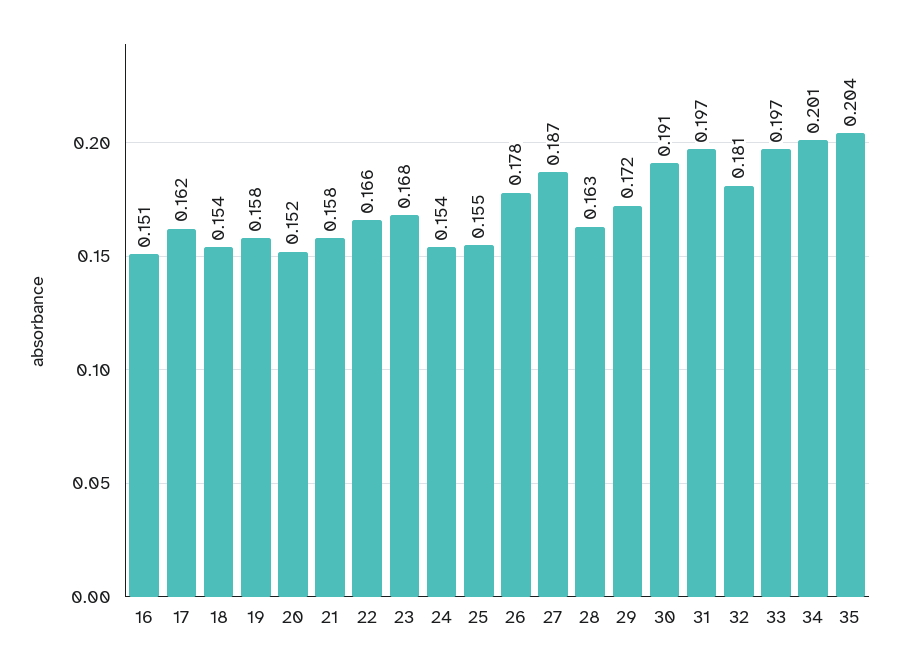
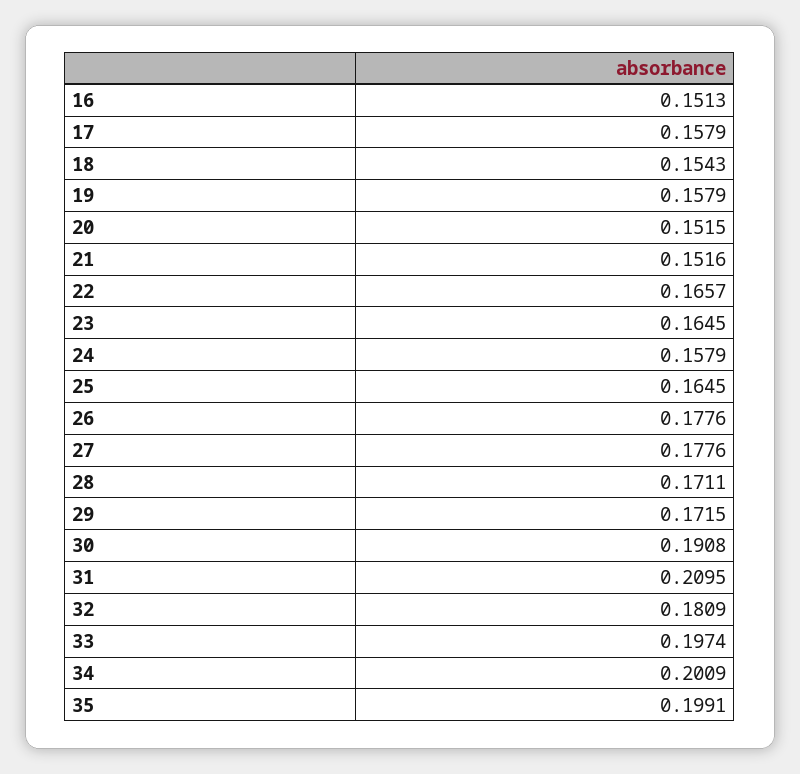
17: 0.162 -> 0.1579
21: 0.158 -> 0.1516
23: 0.168 -> 0.1645
24: 0.154 -> 0.1579
25: 0.155 -> 0.1645
27: 0.187 -> 0.1776
28: 0.163 -> 0.1711
31: 0.197 -> 0.2095
35: 0.204 -> 0.1991

